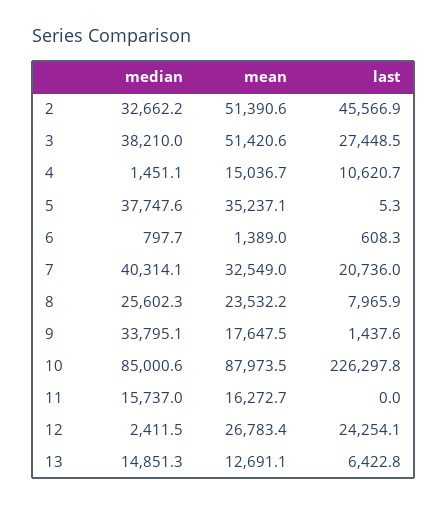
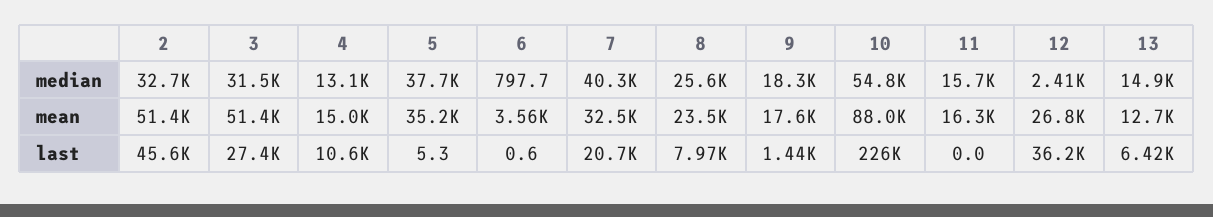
median, 3: 38210 -> 31500
median, 4: 1451.1 -> 13100
mean, 6: 1389 -> 3560
last, 6: 608.3 -> 0.6
median, 9: 33795.1 -> 18300
median, 10: 85000.6 -> 54800
last, 12: 24254.1 -> 36200

